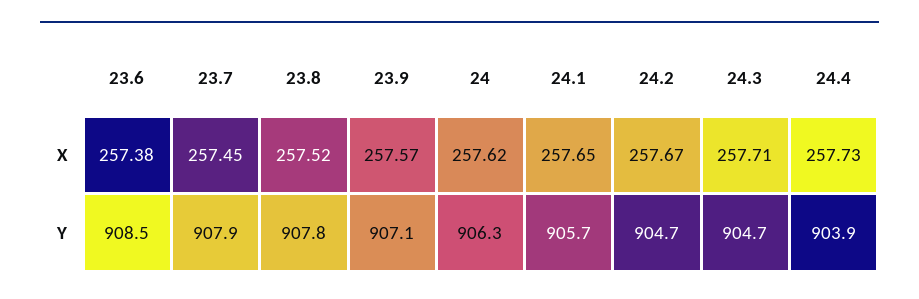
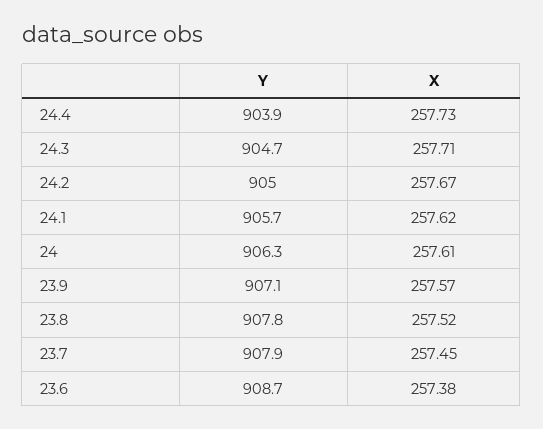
24, X: 257.62 -> 257.61
24.1, X: 257.65 -> 257.62
23.6, Y: 908.5 -> 908.7
24.2, Y: 904.7 -> 905

